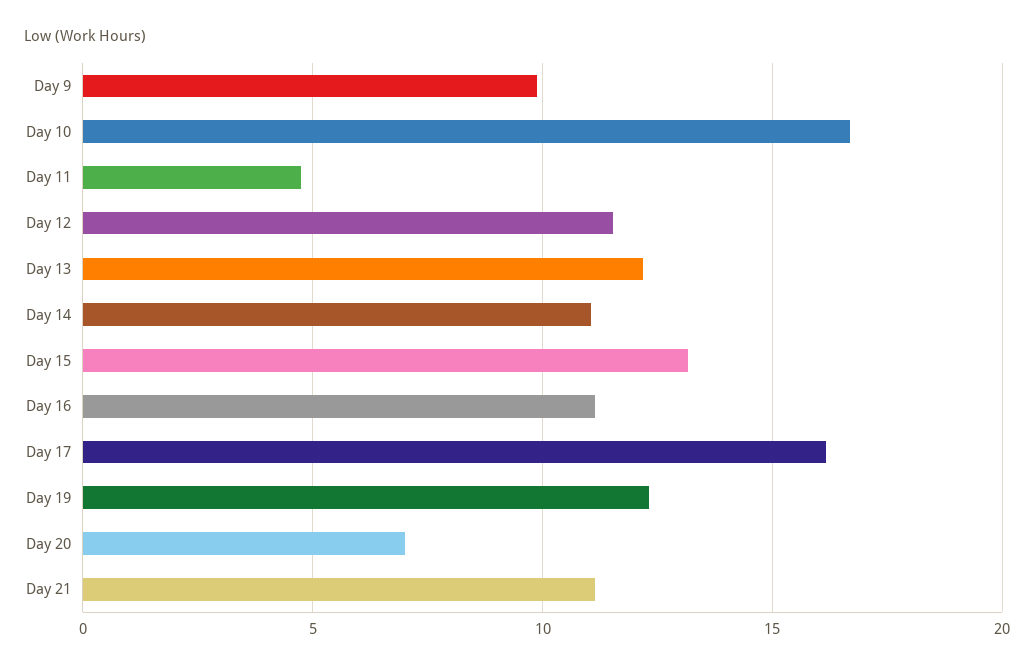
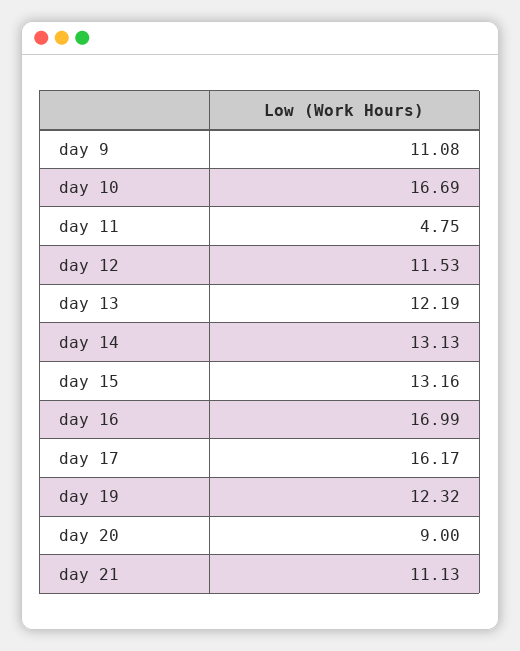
Day 9: 10 -> 11.08
Day 14: 11 -> 13.13
Day 16: 11 -> 16.99
Day 20: 7 -> 9

